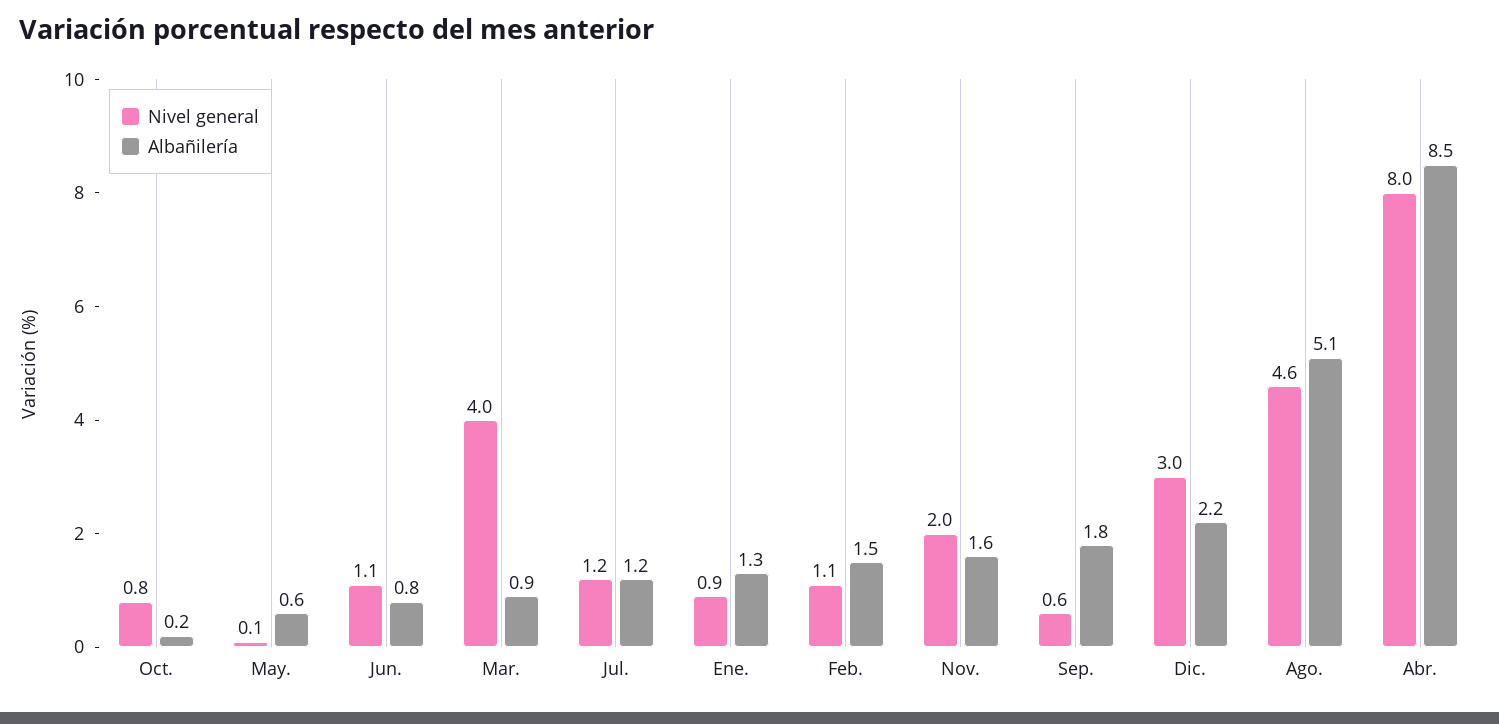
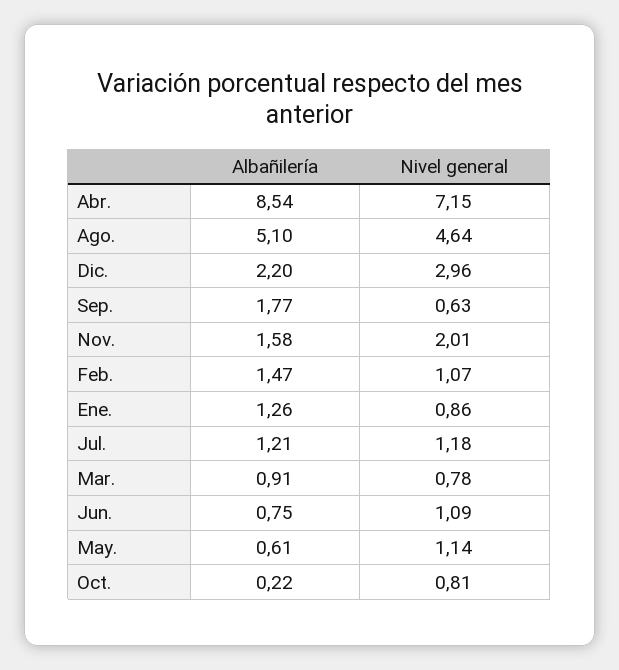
Nivel general, May.: 0.1 -> 1.14
Nivel general, Mar.: 4 -> 0.78
Nivel general, Abr.: 8 -> 7.15

